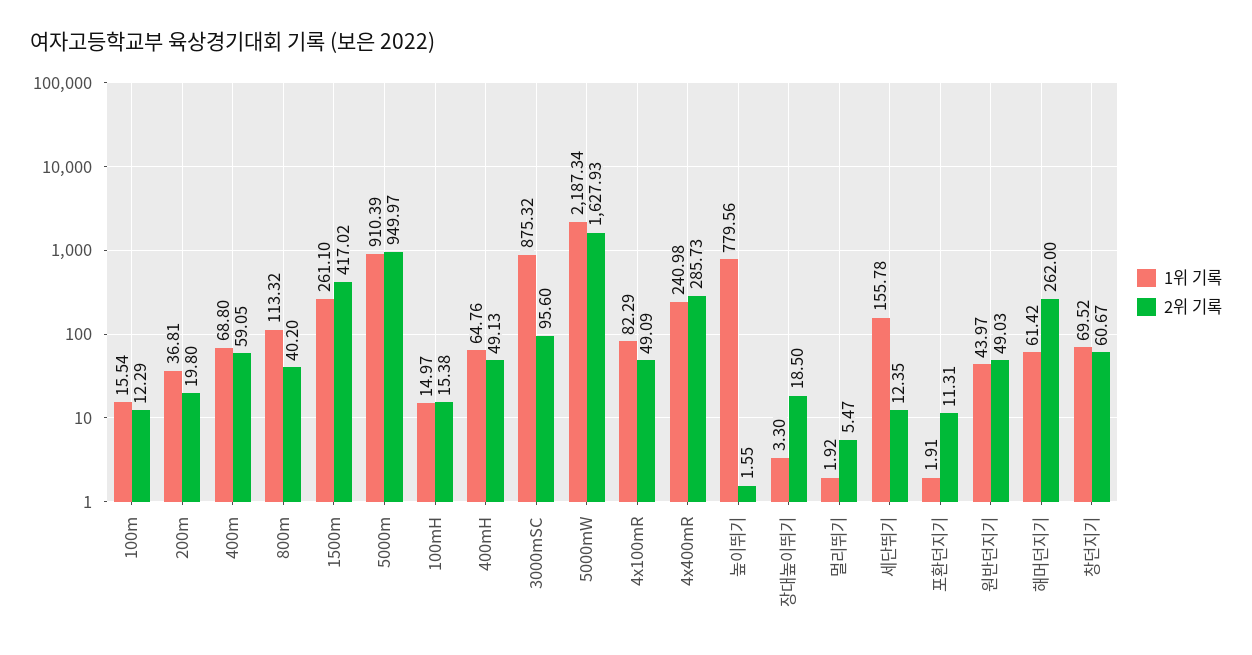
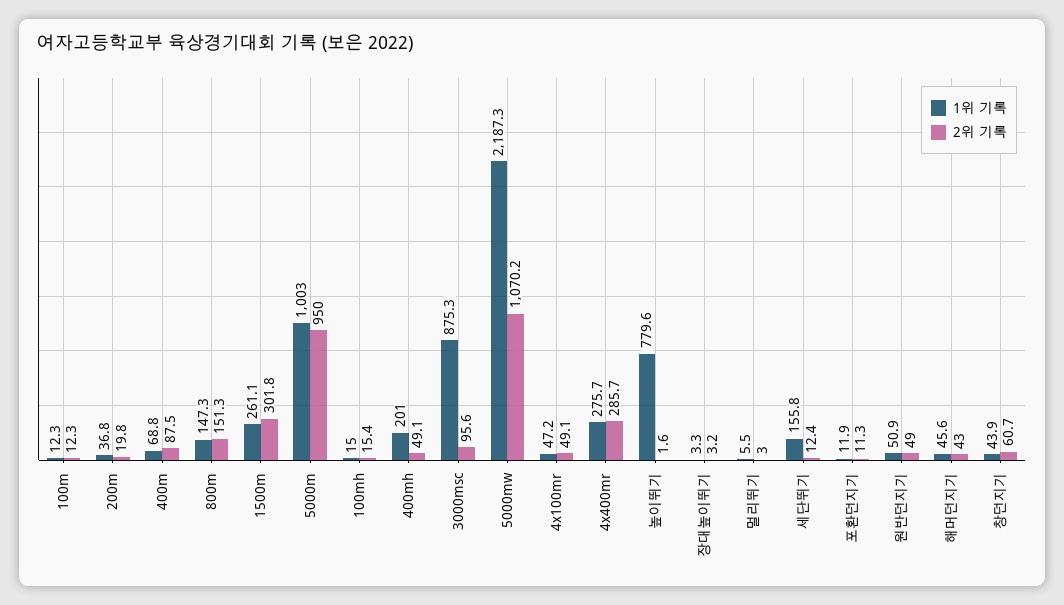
1위 기록, 100m: 15.54 -> 12.3
2위 기록, 400m: 59.05 -> 87.5
1위 기록, 800m: 113.32 -> 147.3
2위 기록, 800m: 40.2 -> 151.3
2위 기록, 1500m: 417.02 -> 301.8
1위 기록, 5000m: 910.39 -> 1003
1위 기록, 400mH: 64.76 -> 201
2위 기록, 5000mW: 1627.93 -> 1070.2
1위 기록, 4x100mR: 82.29 -> 47.2
1위 기록, 4x400mR: 240.98 -> 275.7
2위 기록, 장대높이뛰기: 18.5 -> 3.2
1위 기록, 멀리뛰기: 1.92 -> 5.5
2위 기록, 멀리뛰기: 5.47 -> 3
1위 기록, 포환던지기: 1.91 -> 11.9
1위 기록, 원반던지기: 43.97 -> 50.9
1위 기록, 해머던지기: 61.42 -> 45.6
2위 기록, 해머던지기: 262 -> 43
1위 기록, 창던지기: 69.52 -> 43.9

